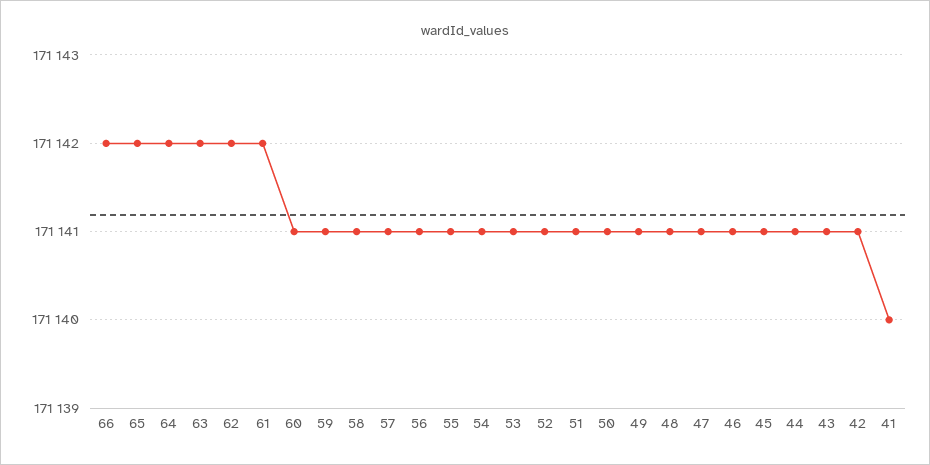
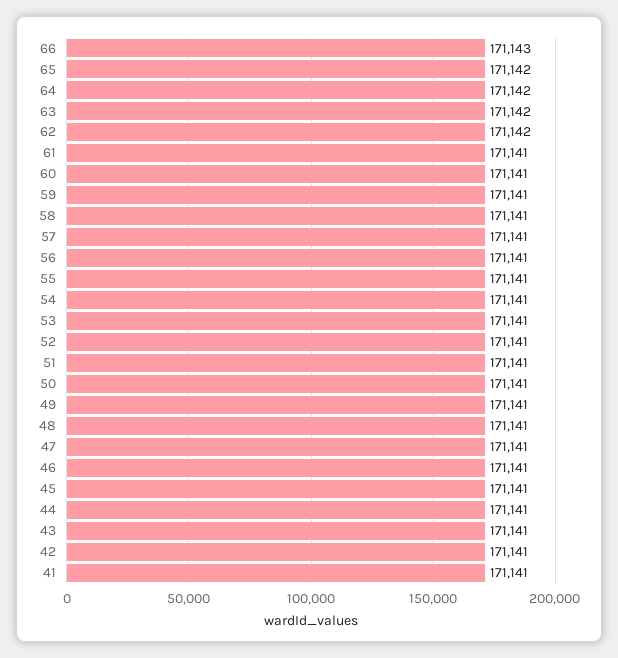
66: 171142 -> 171143
61: 171142 -> 171141
41: 171140 -> 171141

